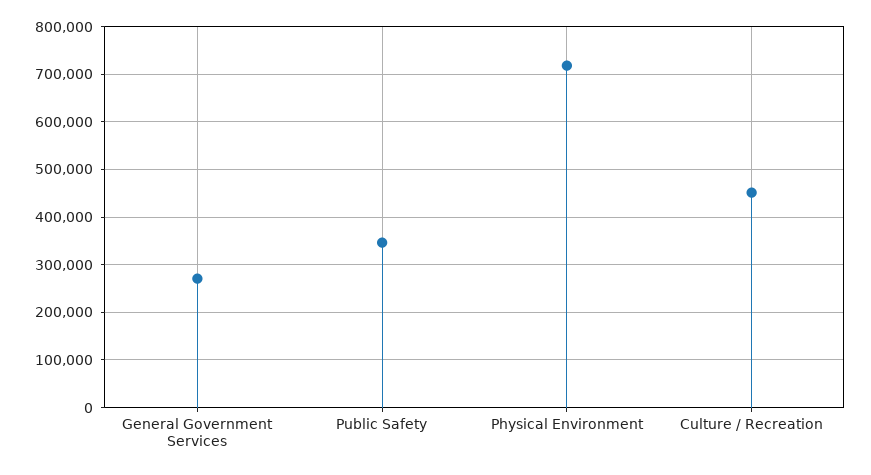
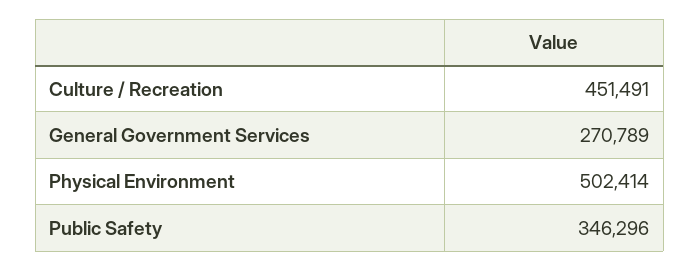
Physical Environment: 720000 -> 502414

